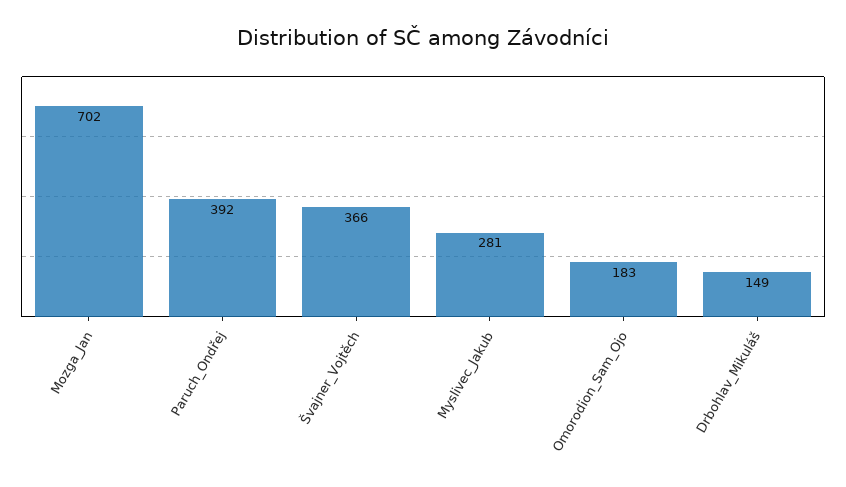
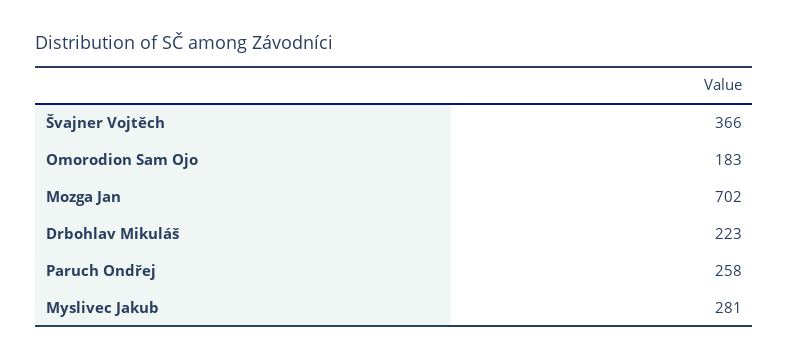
Paruch_Ondřej: 392 -> 258
Drbohlav_Mikuláš: 149 -> 223

